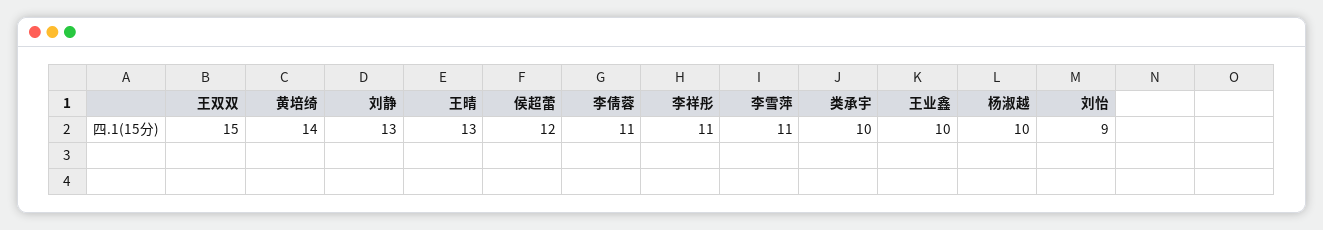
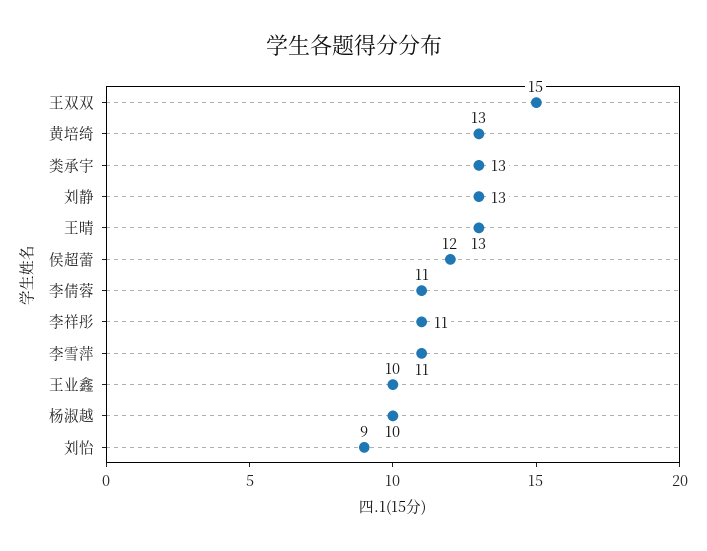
黄培绮: 14 -> 13
类承宇: 10 -> 13

